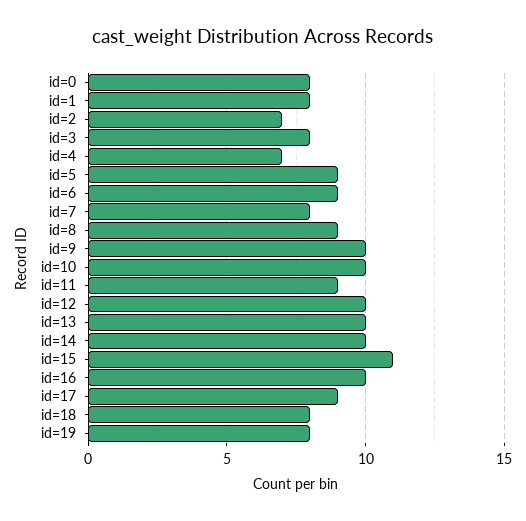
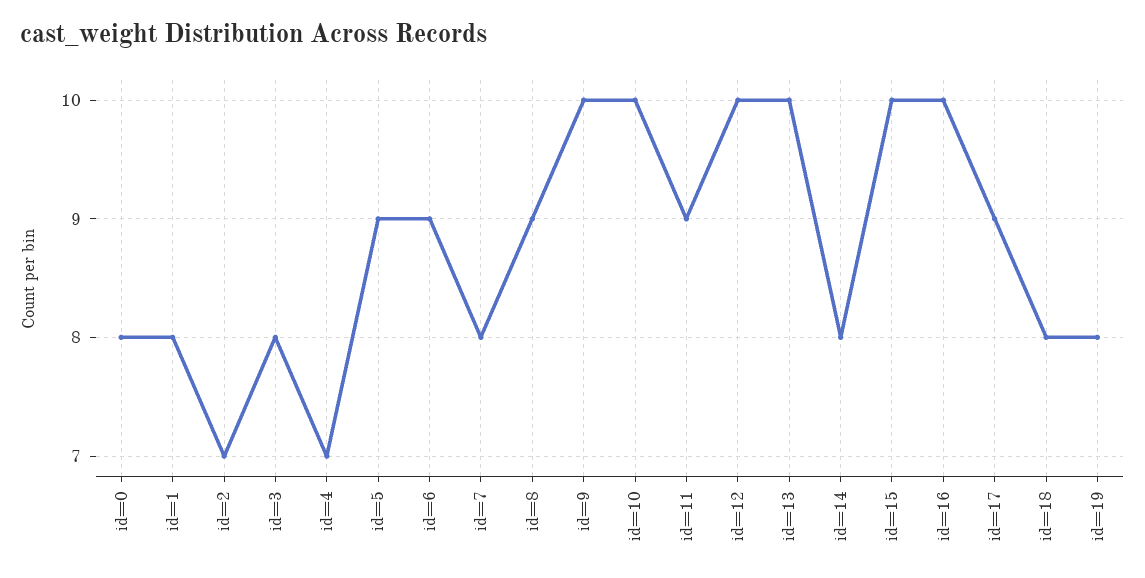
id=14: 10 -> 8
id=15: 11 -> 10

